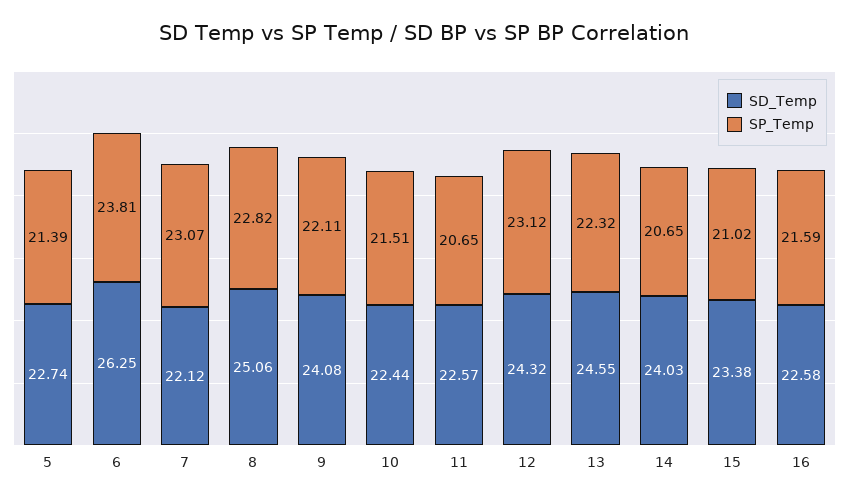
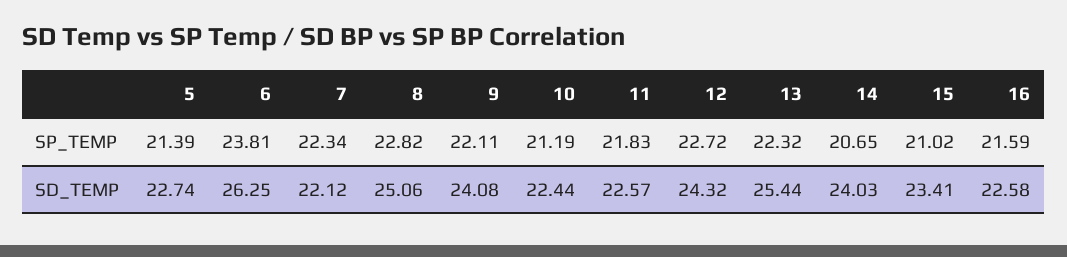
SP_Temp, 7: 23.07 -> 22.34
SP_Temp, 10: 21.51 -> 21.19
SP_Temp, 11: 20.65 -> 21.83
SP_Temp, 12: 23.12 -> 22.72
SD_Temp, 13: 24.55 -> 25.44
SD_Temp, 15: 23.38 -> 23.41

